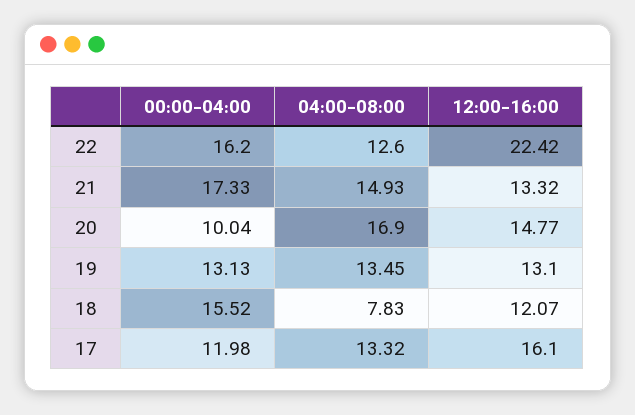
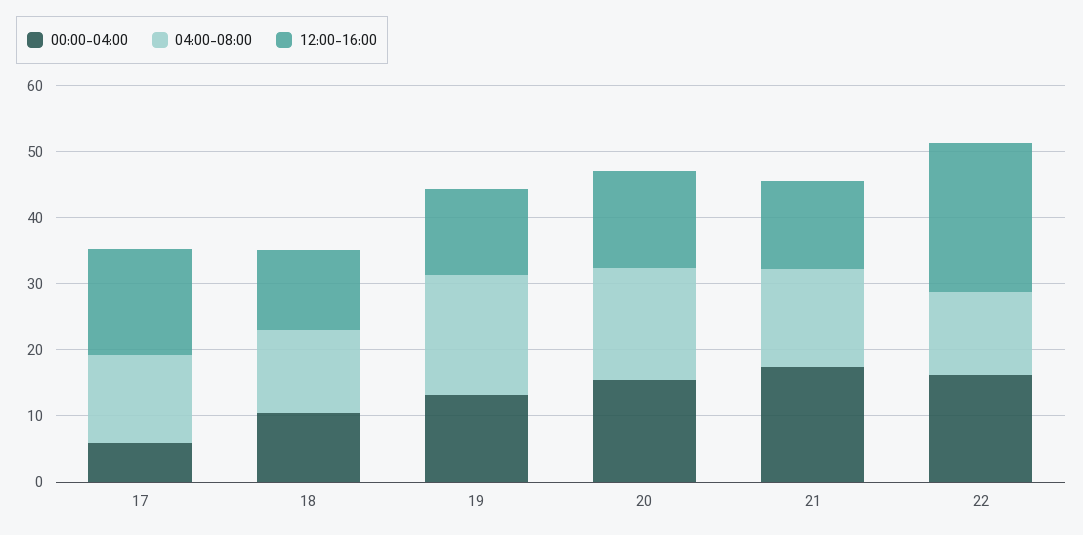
00:00-04:00, 20: 10.04 -> 16
04:00-08:00, 19: 13.45 -> 18
00:00-04:00, 18: 15.52 -> 10
04:00-08:00, 18: 7.83 -> 12
00:00-04:00, 17: 11.98 -> 6

